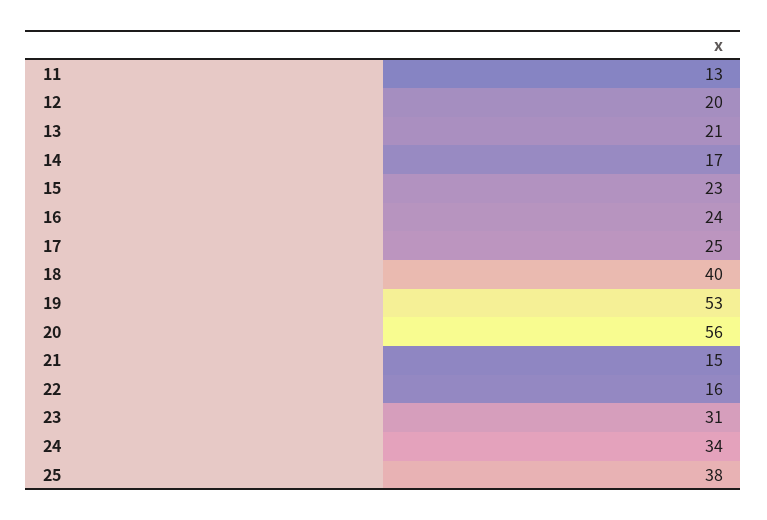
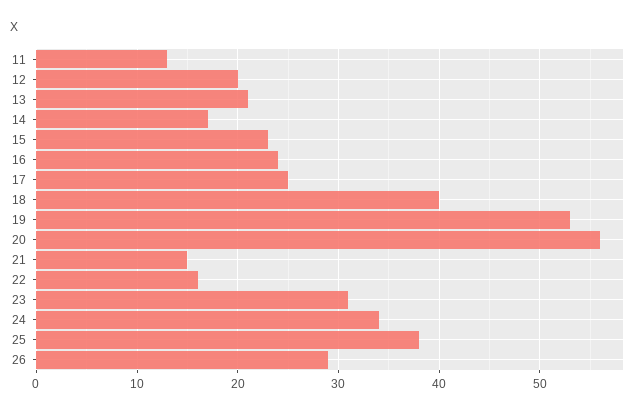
26: none -> 29

